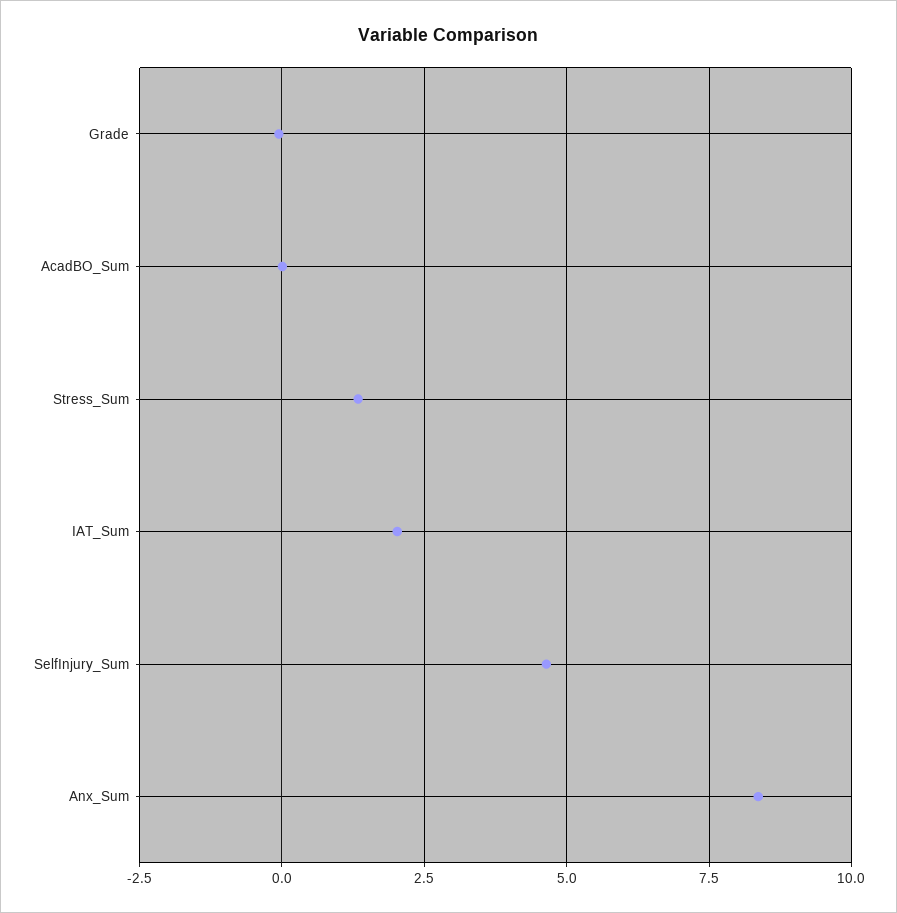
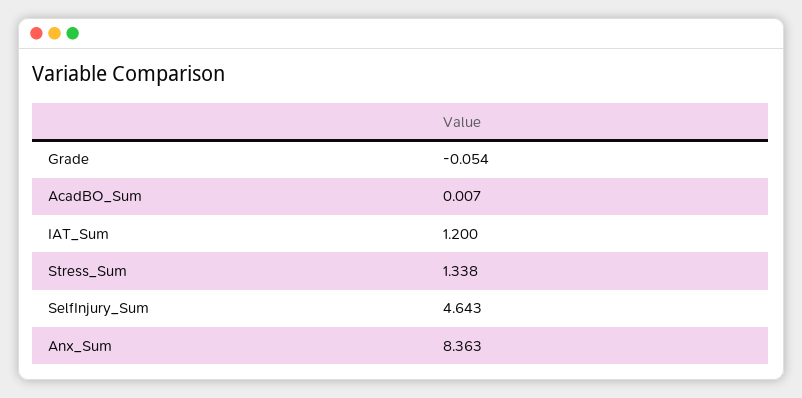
IAT_Sum: 2 -> 1.2

